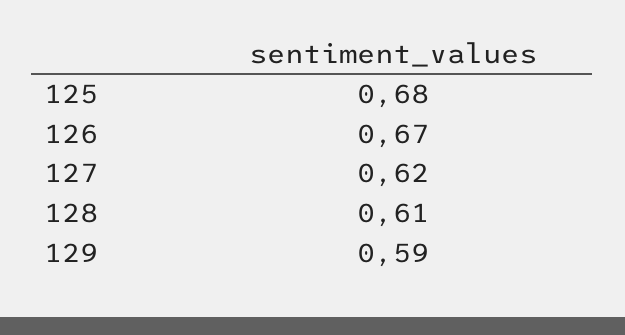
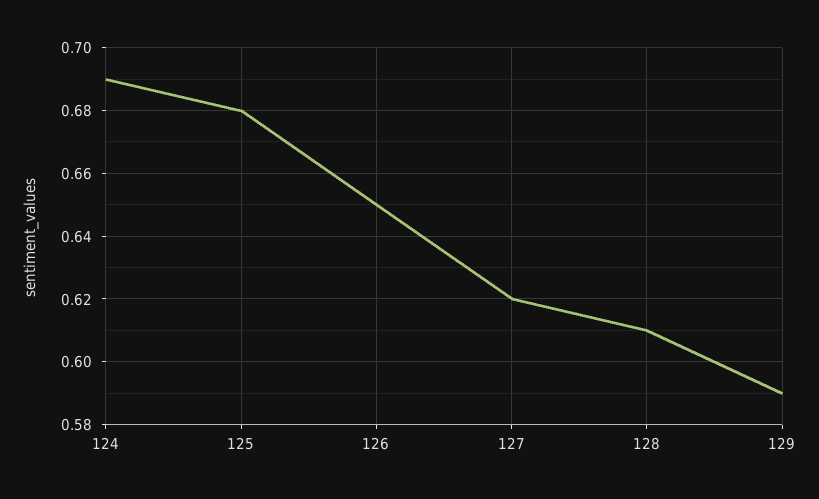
126: 0.67 -> 0.65
124: none -> 0.69

